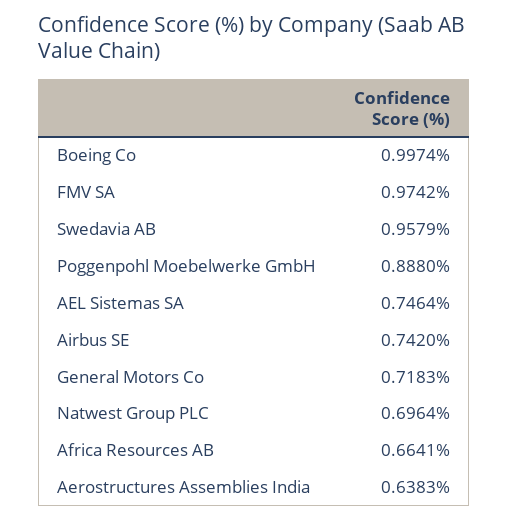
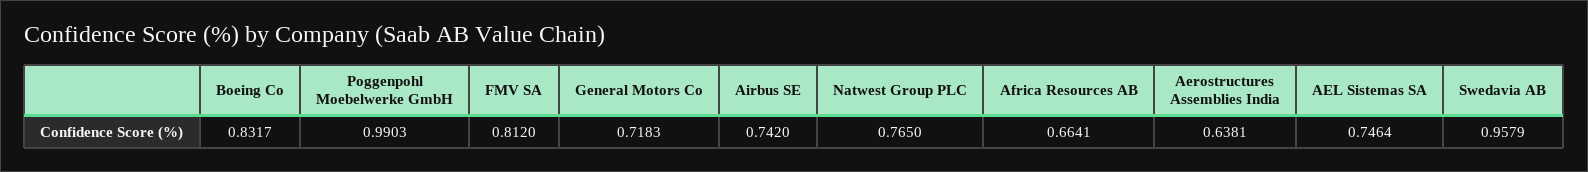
Boeing Co: 0.9974 -> 0.8317
FMV SA: 0.9742 -> 0.812
Poggenpohl Moebelwerke GmbH: 0.888 -> 0.9903
Natwest Group PLC: 0.6964 -> 0.765
Aerostructures Assemblies India: 0.6383 -> 0.6381

